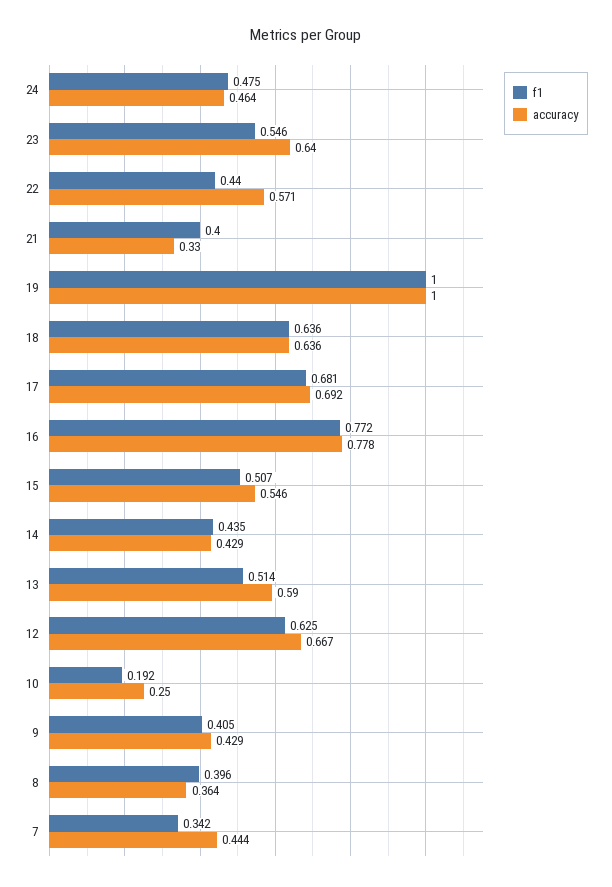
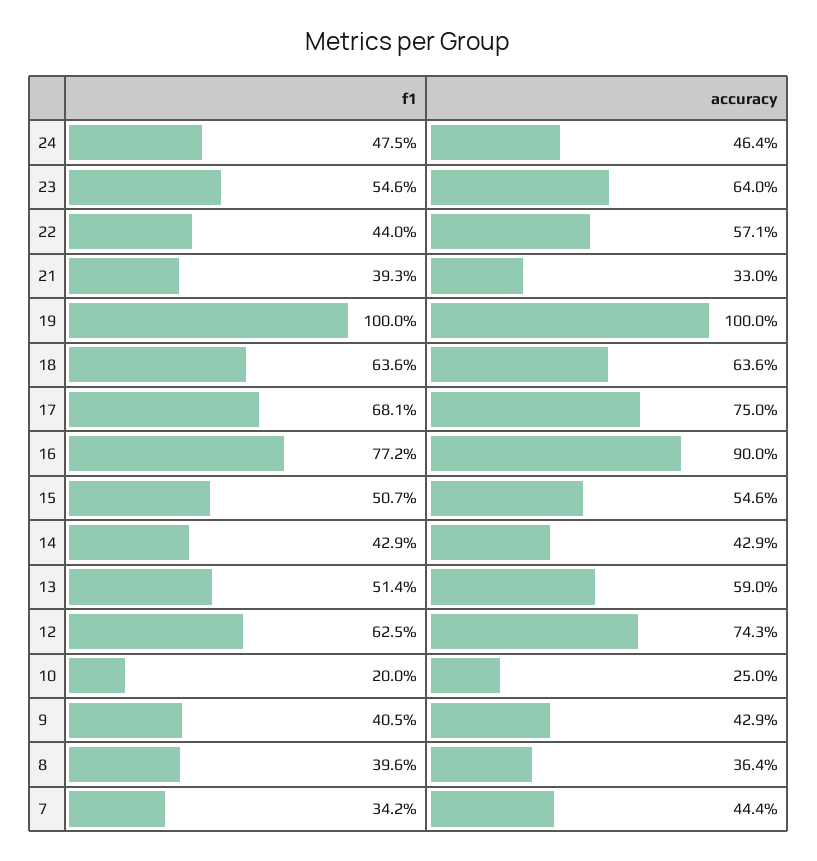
f1, 21: 0.4 -> 0.393
accuracy, 17: 0.692 -> 0.75
accuracy, 16: 0.778 -> 0.9
f1, 14: 0.435 -> 0.429
accuracy, 12: 0.667 -> 0.743
f1, 10: 0.192 -> 0.2

